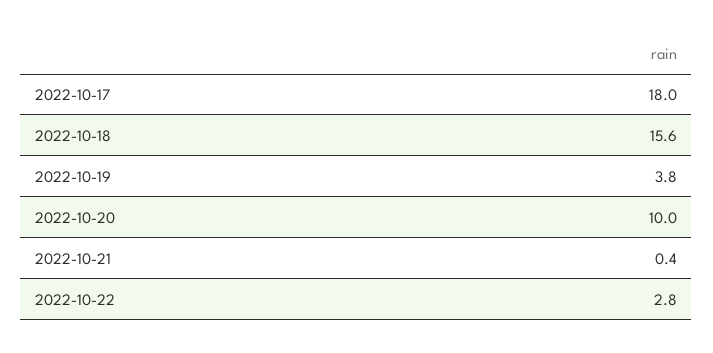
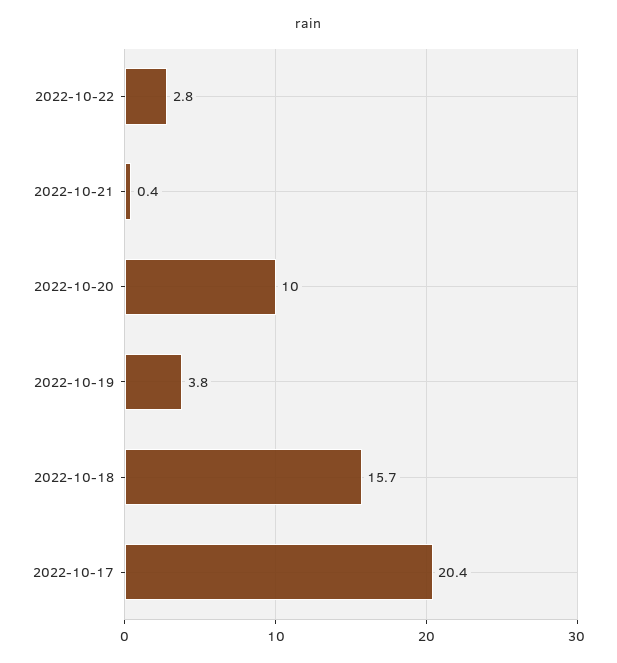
2022-10-17: 18 -> 20.4
2022-10-18: 15.6 -> 15.7

